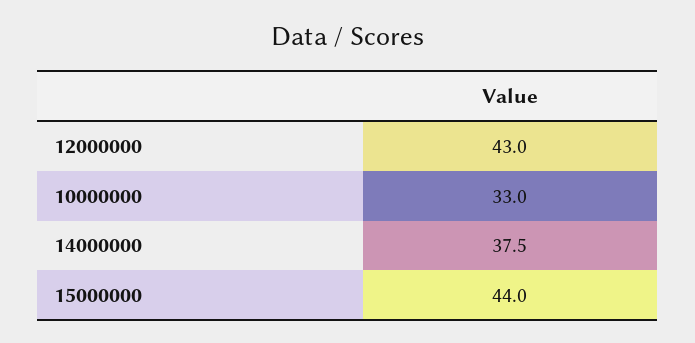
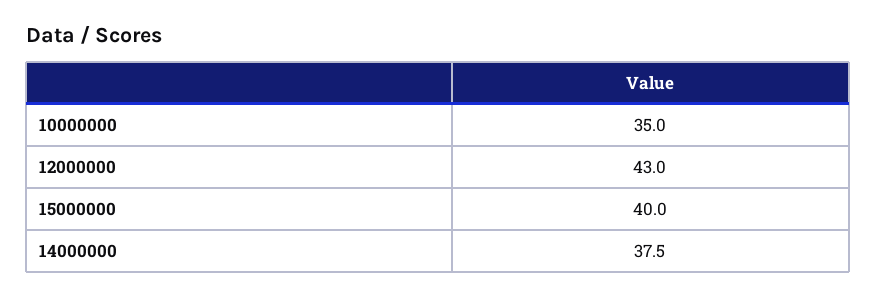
10000000: 33 -> 35
15000000: 44 -> 40

